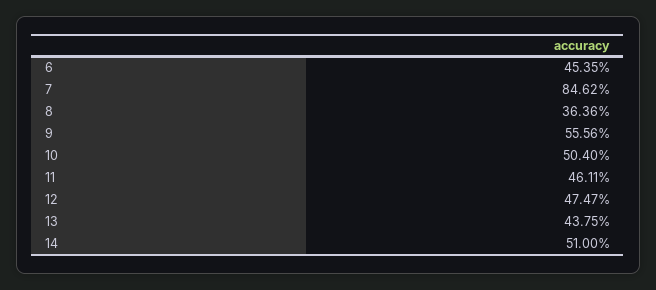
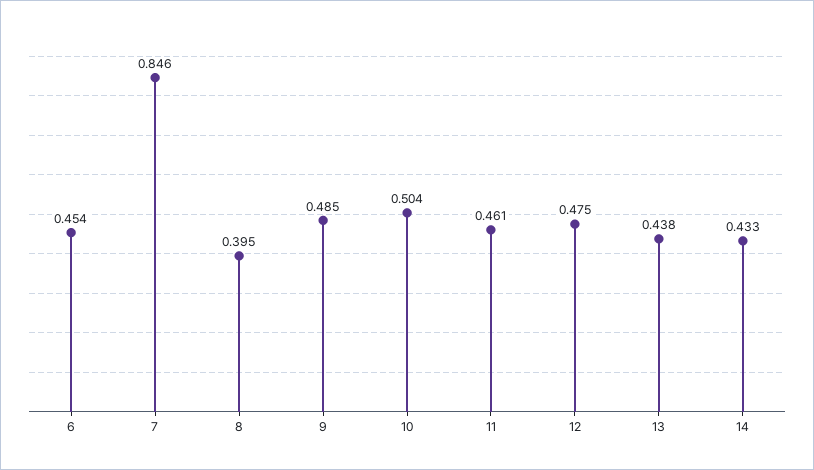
8: 0.3636 -> 0.395
9: 0.5556 -> 0.485
14: 0.51 -> 0.433

